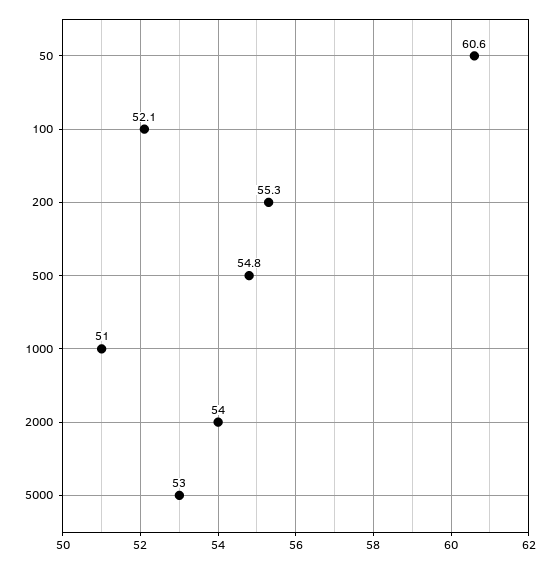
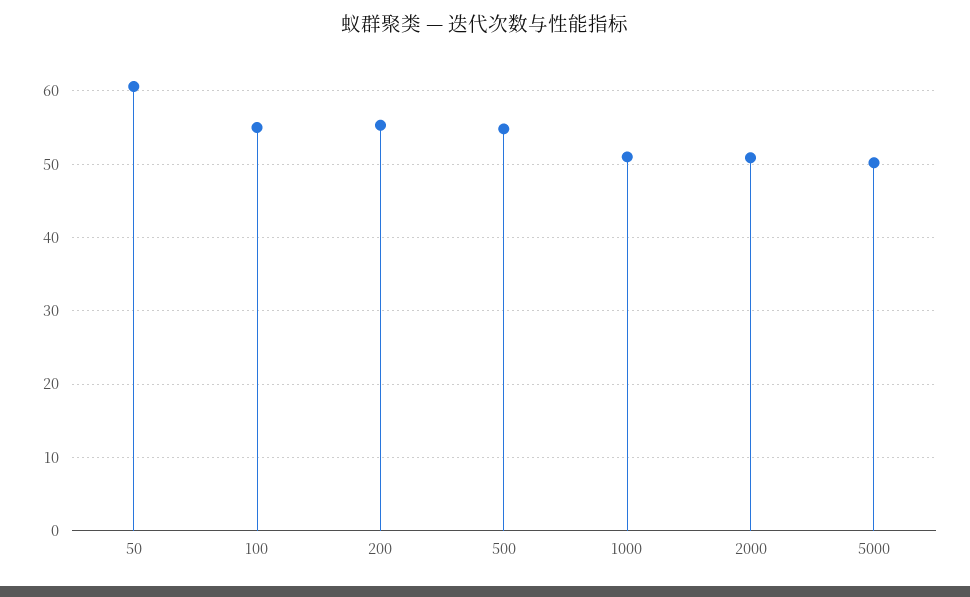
100: 52.1 -> 55
2000: 54 -> 51
5000: 53 -> 50

